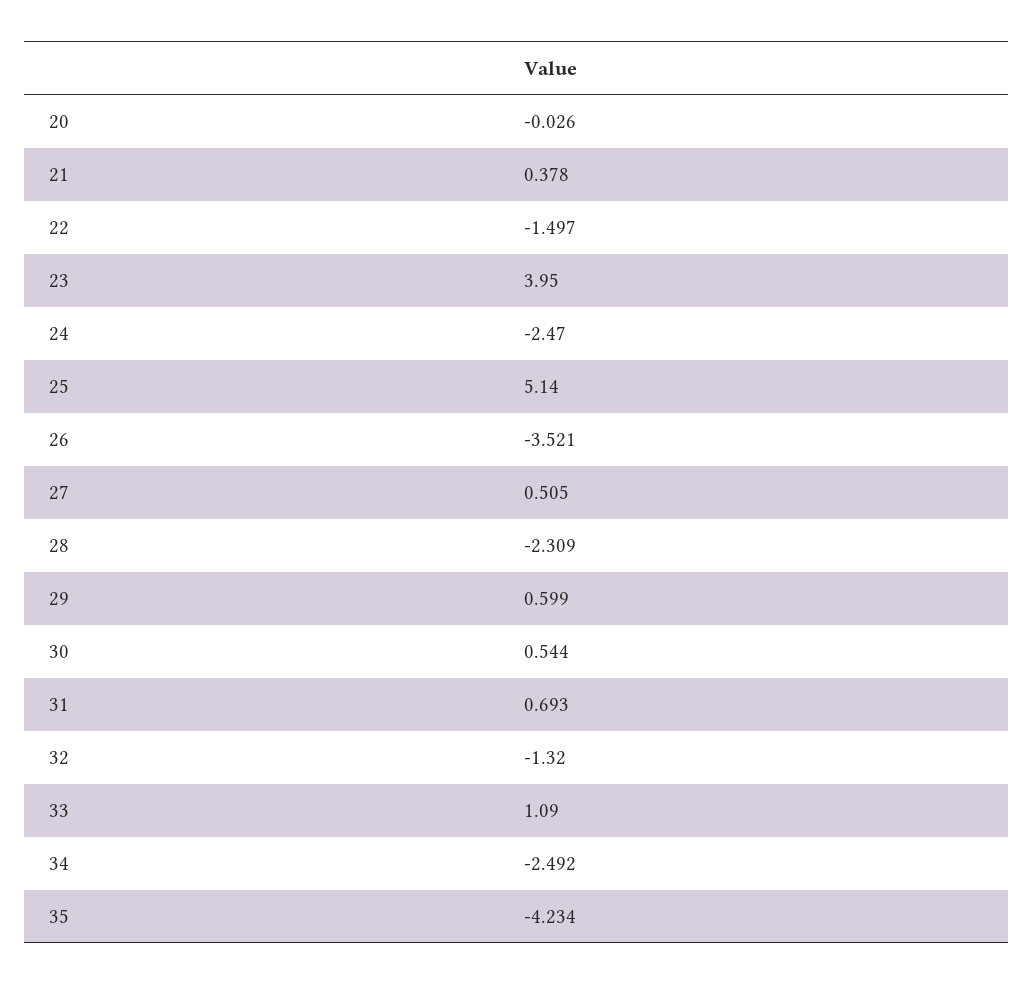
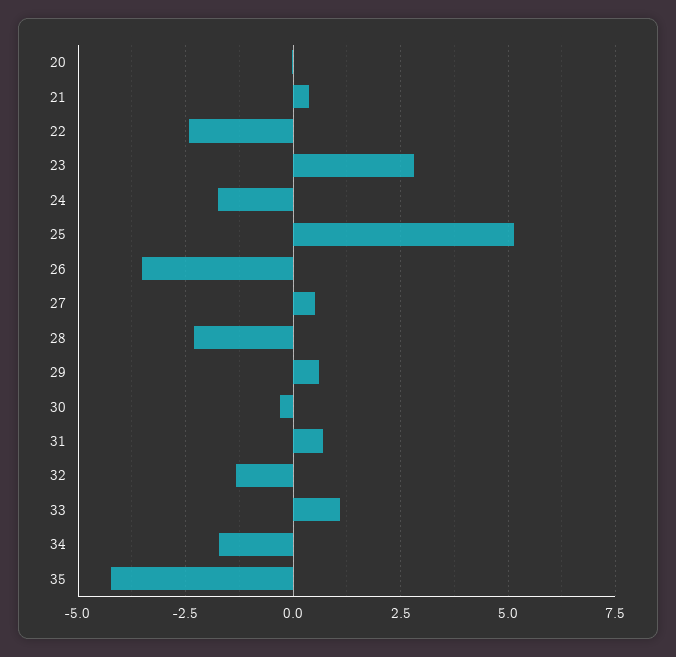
22: -1.497 -> -2.5
23: 3.95 -> 2.75
24: -2.47 -> -1.75
30: 0.544 -> -0.25
34: -2.492 -> -1.75

